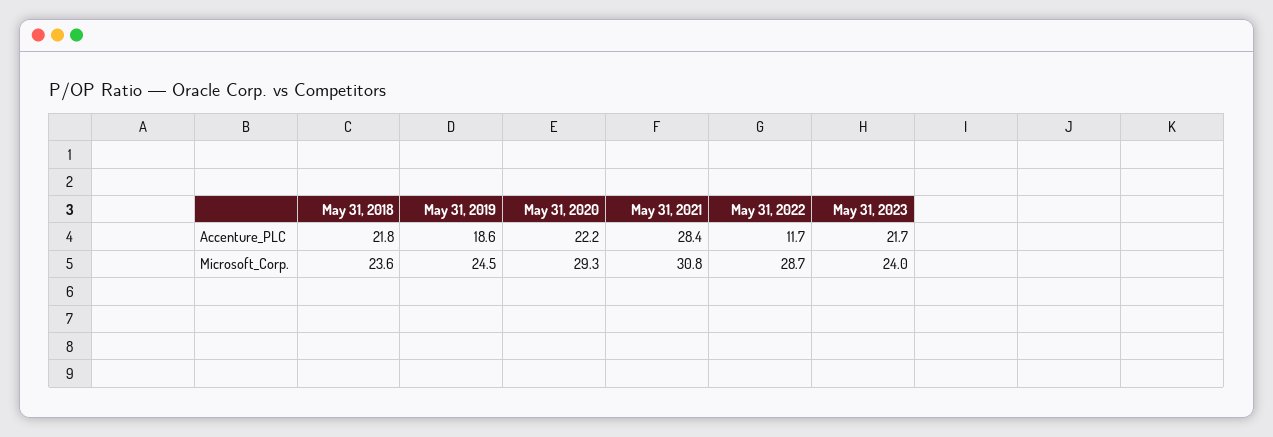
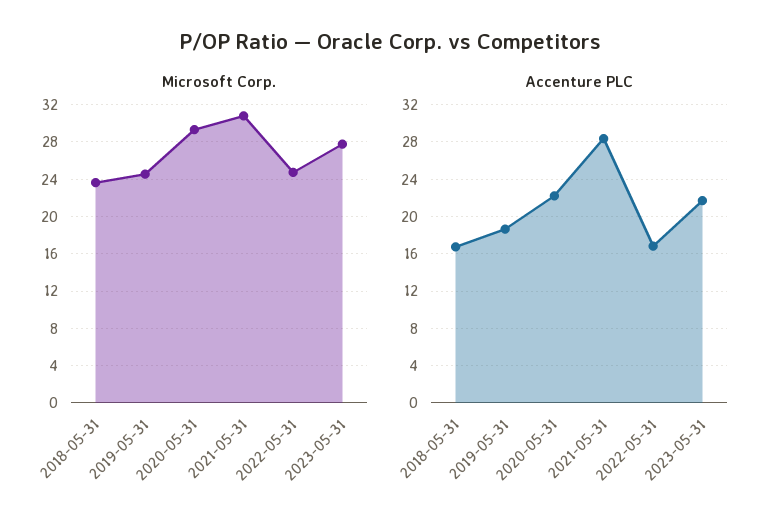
Accenture_PLC, May 31, 2018: 21.8 -> 17
Accenture_PLC, May 31, 2022: 11.7 -> 17
Microsoft_Corp., May 31, 2022: 28.7 -> 25
Microsoft_Corp., May 31, 2023: 24 -> 28

